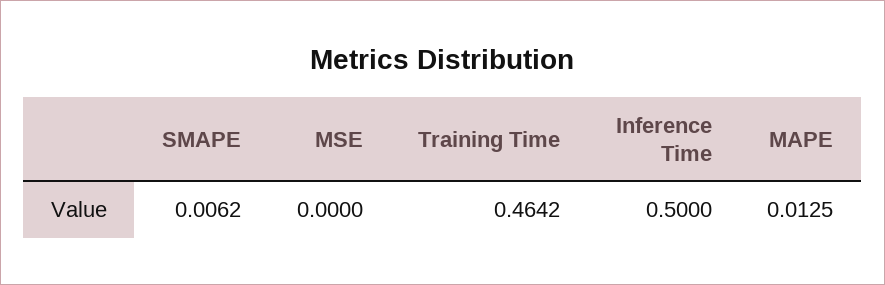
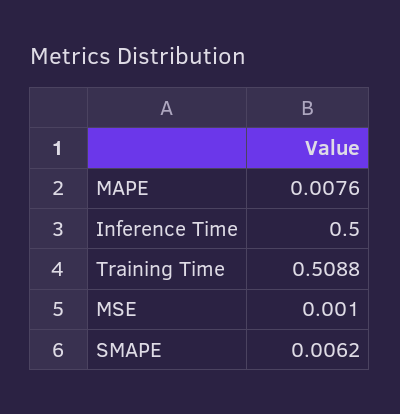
MSE: 0 -> 0.001
Training Time: 0.4642 -> 0.5088
MAPE: 0.0125 -> 0.0076

